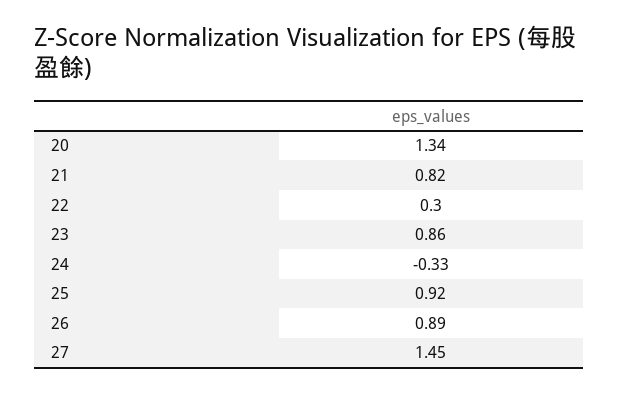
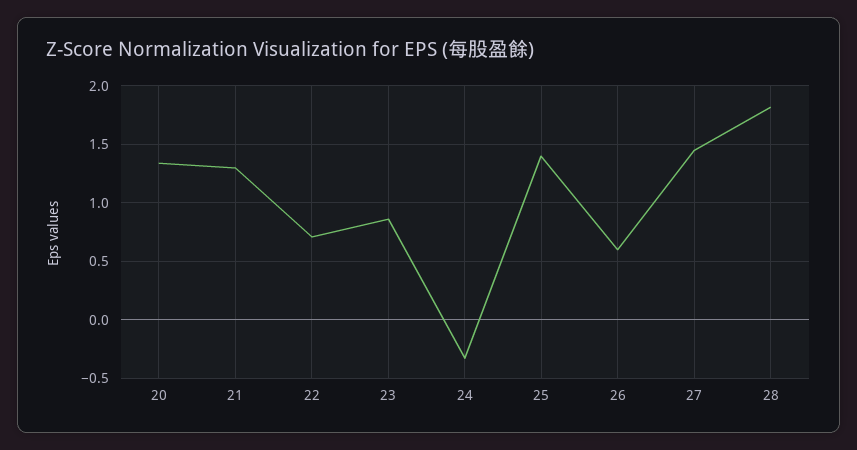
21: 0.82 -> 1.3
22: 0.3 -> 0.7
25: 0.92 -> 1.4
26: 0.89 -> 0.6
28: none -> 1.8

